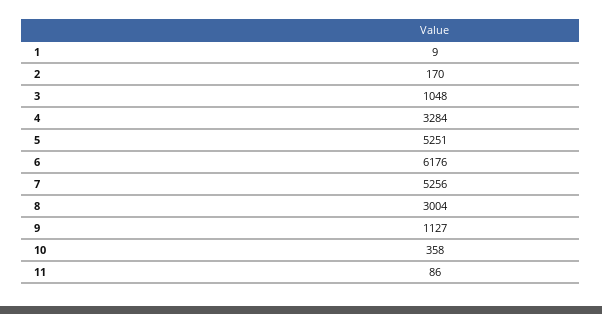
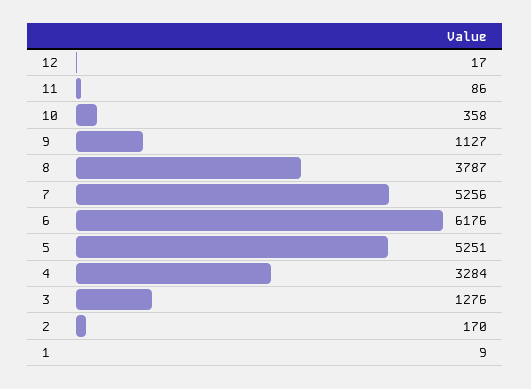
3: 1048 -> 1276
8: 3004 -> 3787
12: none -> 17

